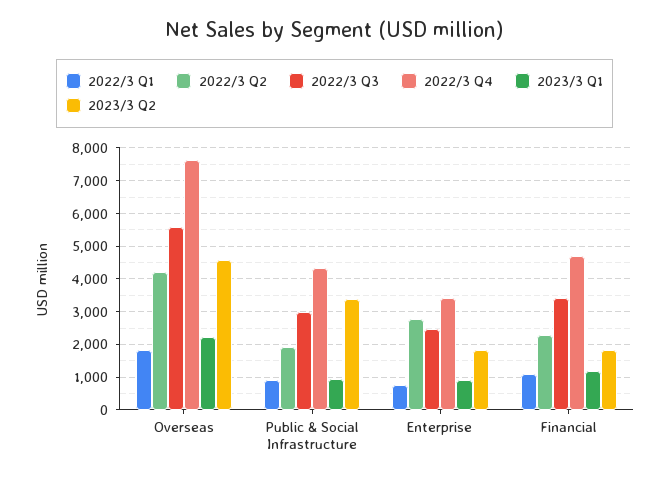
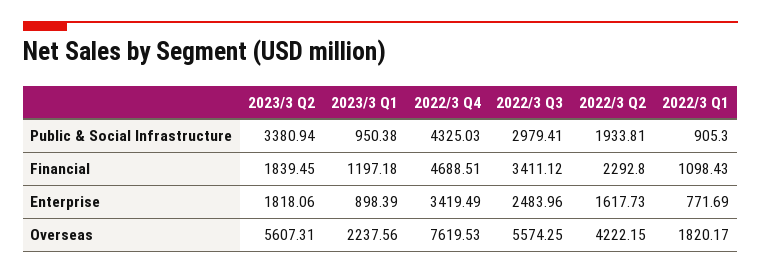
2023/3 Q2, Overseas: 4600 -> 5607.31
2022/3 Q2, Enterprise: 2800 -> 1617.73

